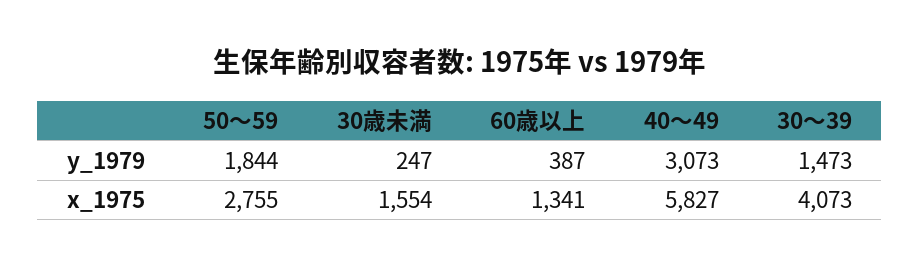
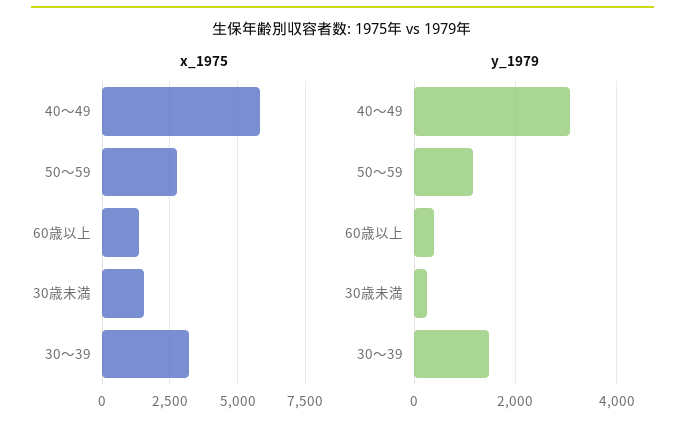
y_1979, 50～59: 1844 -> 1200
x_1975, 30～39: 4073 -> 3250

